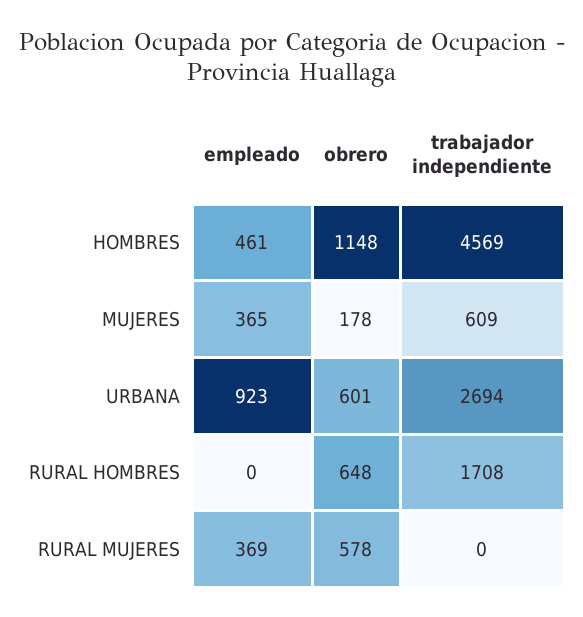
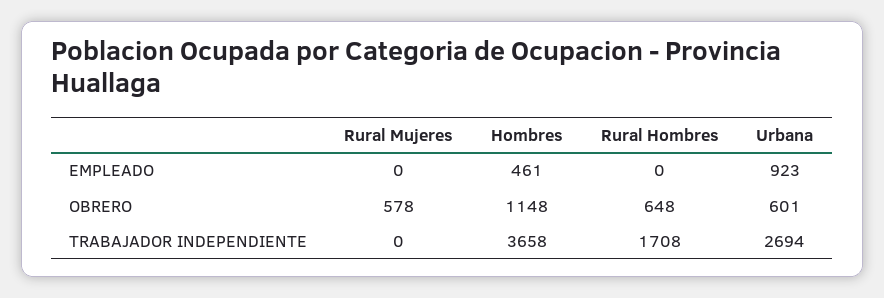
trabajador independiente, HOMBRES: 4569 -> 3658
empleado, MUJERES: 365 -> none
obrero, MUJERES: 178 -> none
trabajador independiente, MUJERES: 609 -> none
empleado, RURAL MUJERES: 369 -> 0

